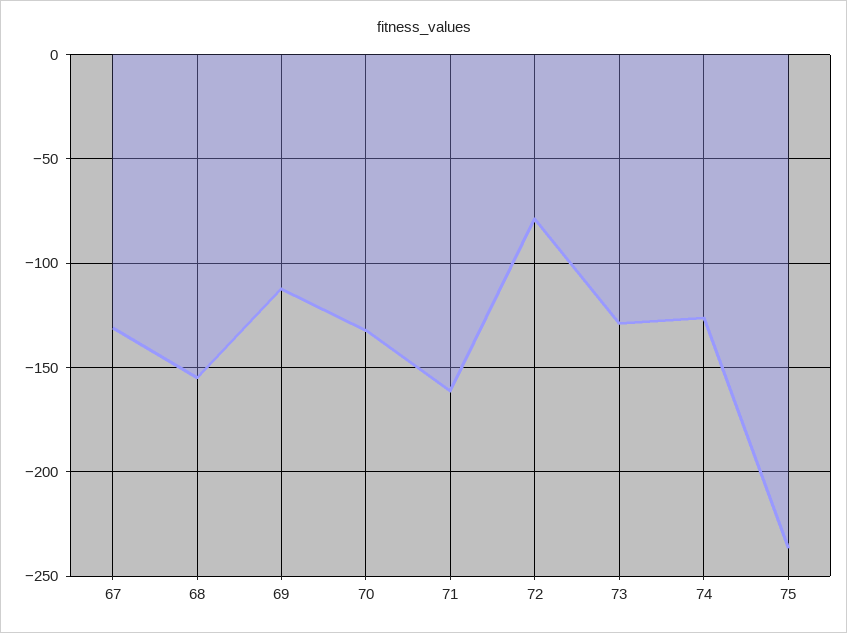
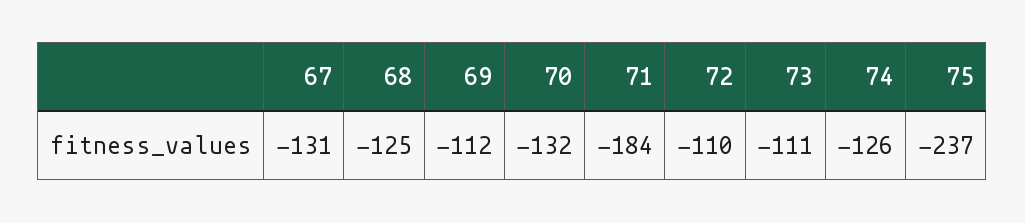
68: -155 -> -125
71: -160 -> -184
72: -80 -> -110
73: -130 -> -111

